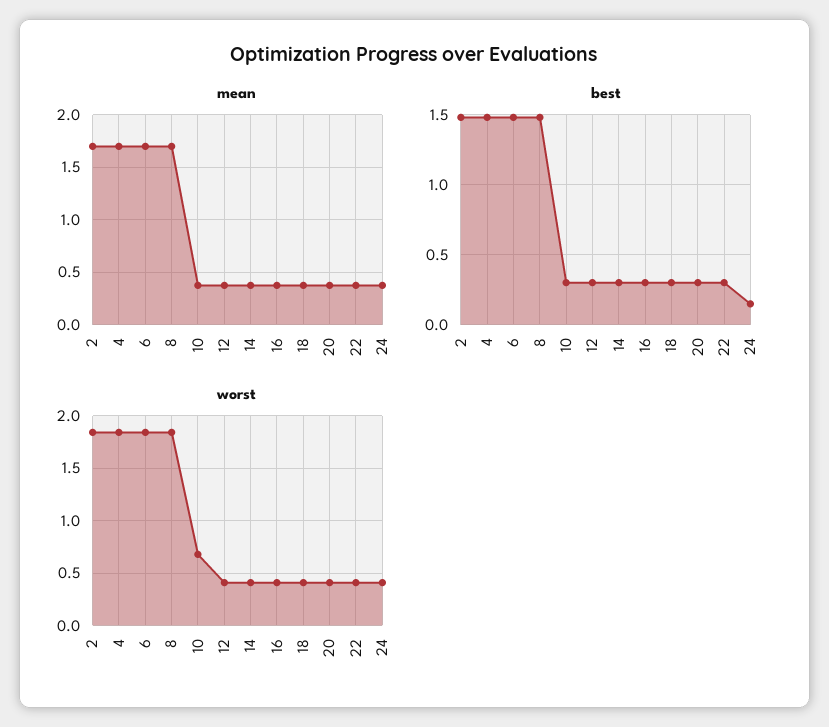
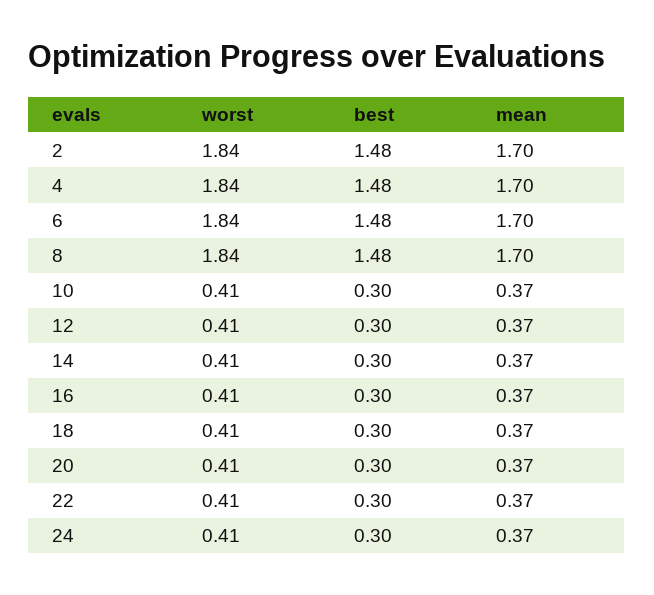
best, 24: 0.15 -> 0.3
worst, 10: 0.7 -> 0.41

